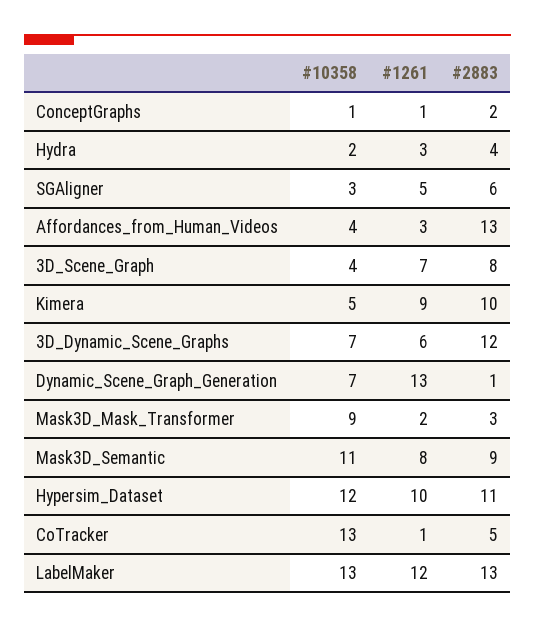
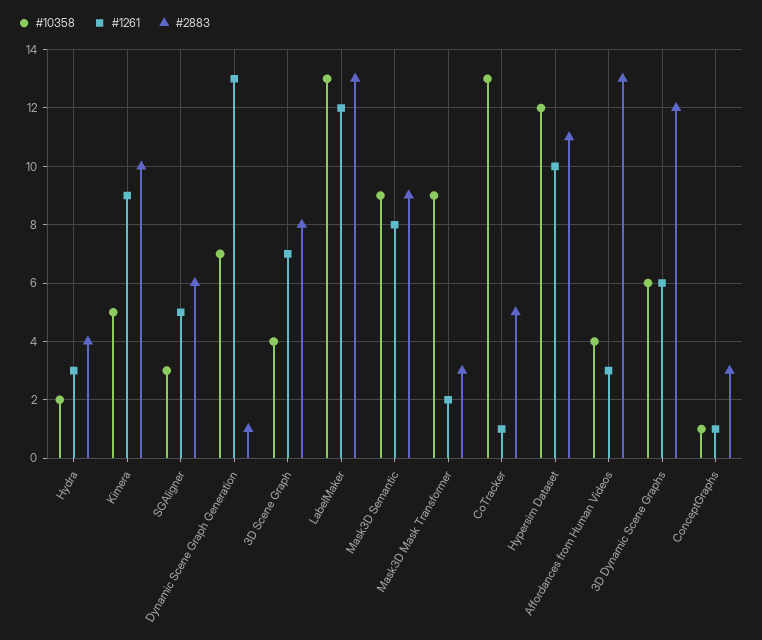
#2883, ConceptGraphs: 2 -> 3
#10358, 3D_Dynamic_Scene_Graphs: 7 -> 6
#10358, Mask3D_Semantic: 11 -> 9

